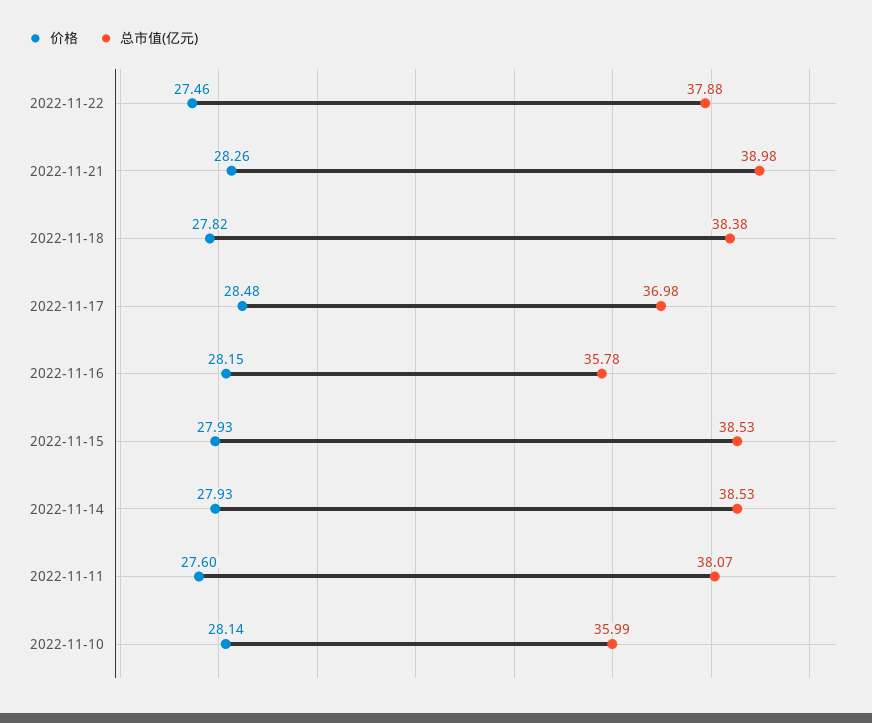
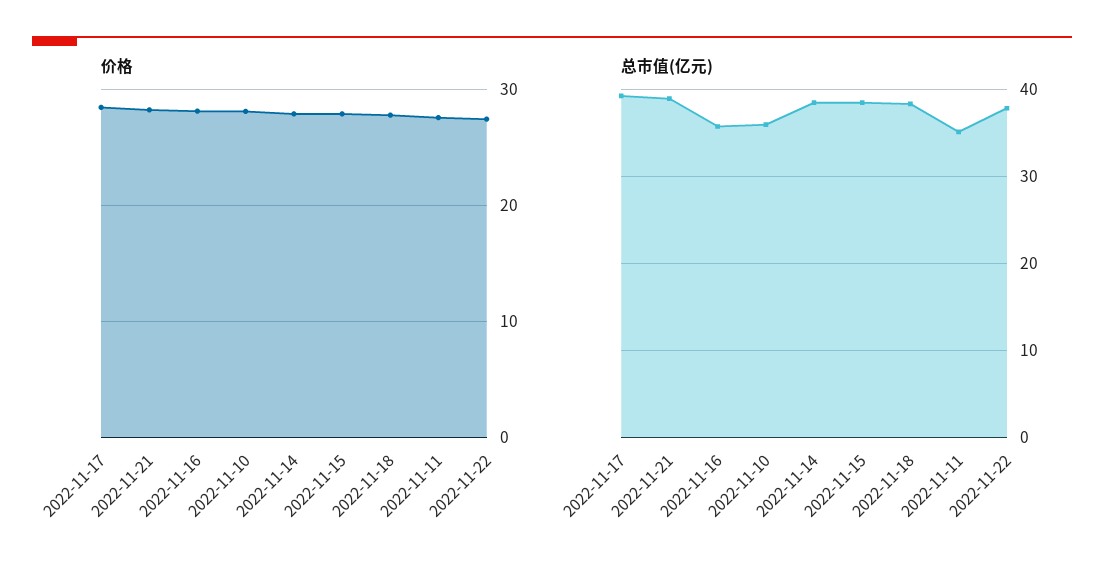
总市值(亿元), 2022-11-17: 36.98 -> 39
总市值(亿元), 2022-11-11: 38.07 -> 35

